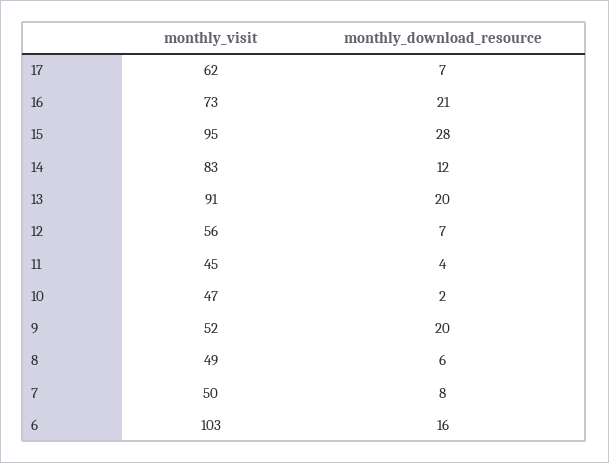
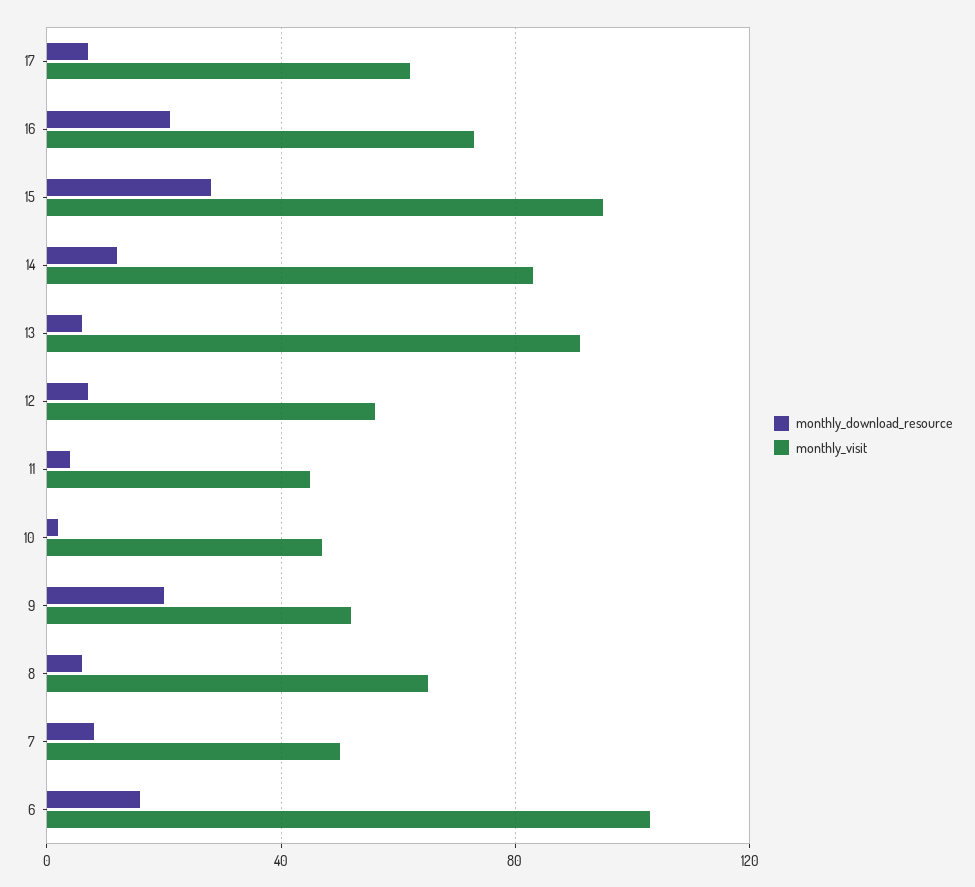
monthly_download_resource, 13: 20 -> 5
monthly_visit, 8: 49 -> 65

